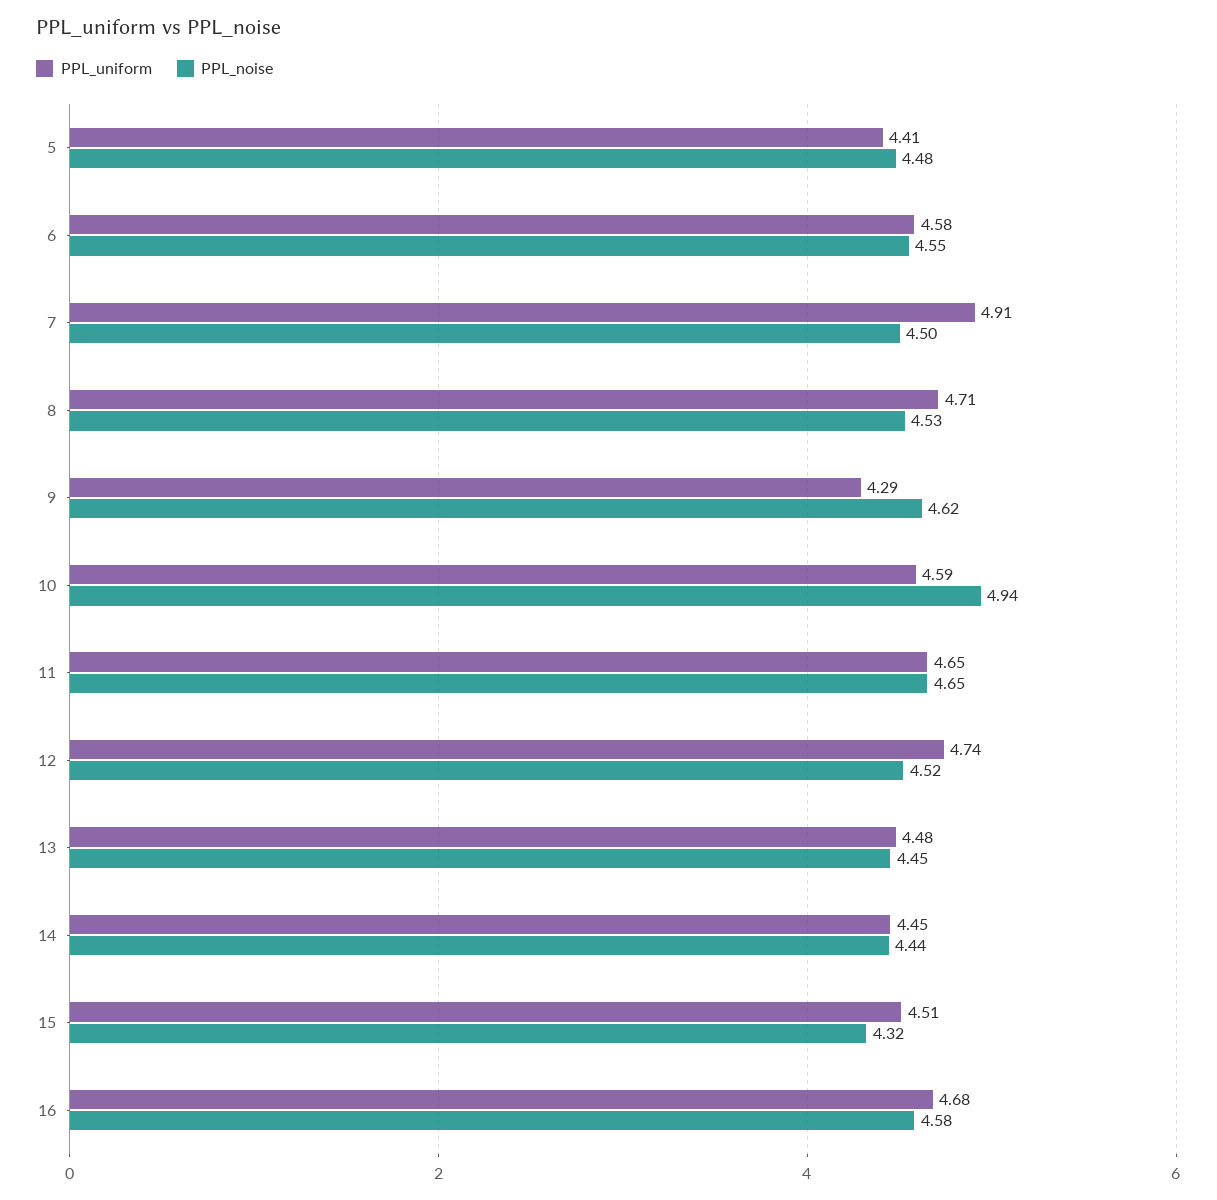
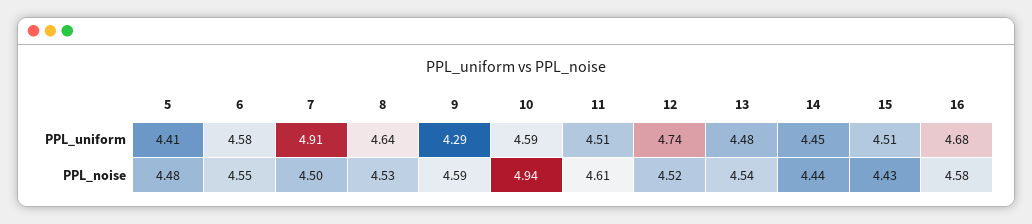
PPL_uniform, 8: 4.71 -> 4.64
PPL_noise, 9: 4.62 -> 4.59
PPL_uniform, 11: 4.65 -> 4.51
PPL_noise, 11: 4.65 -> 4.61
PPL_noise, 13: 4.45 -> 4.54
PPL_noise, 15: 4.32 -> 4.43

